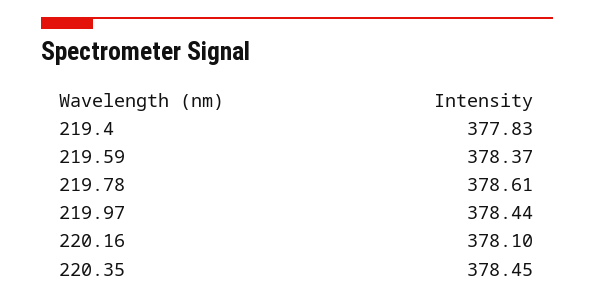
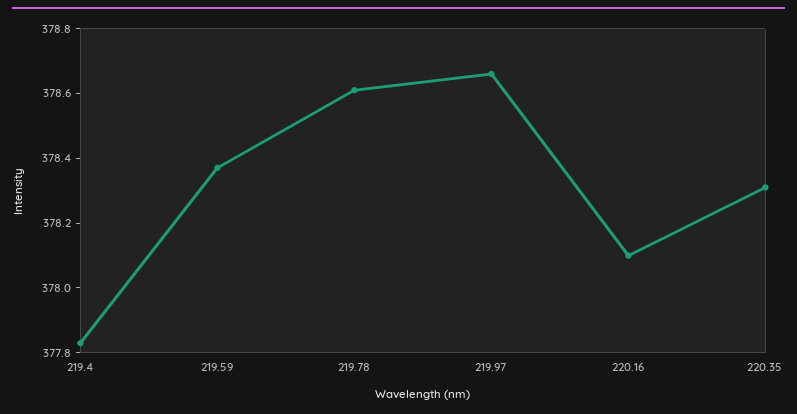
219.97: 378.44 -> 378.65
220.35: 378.45 -> 378.3

